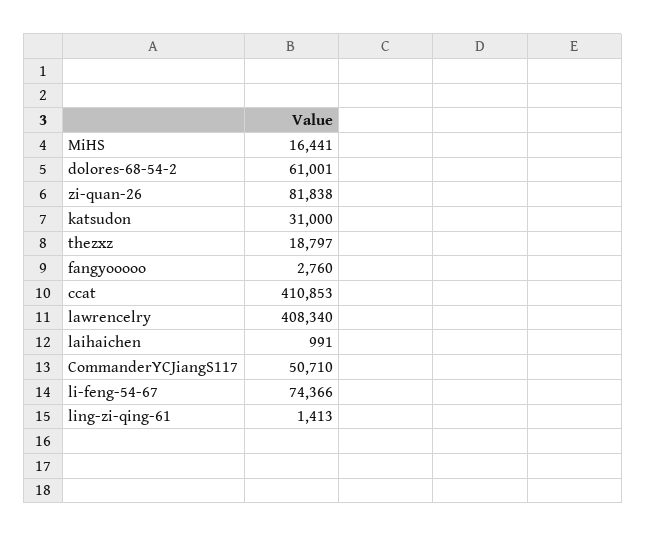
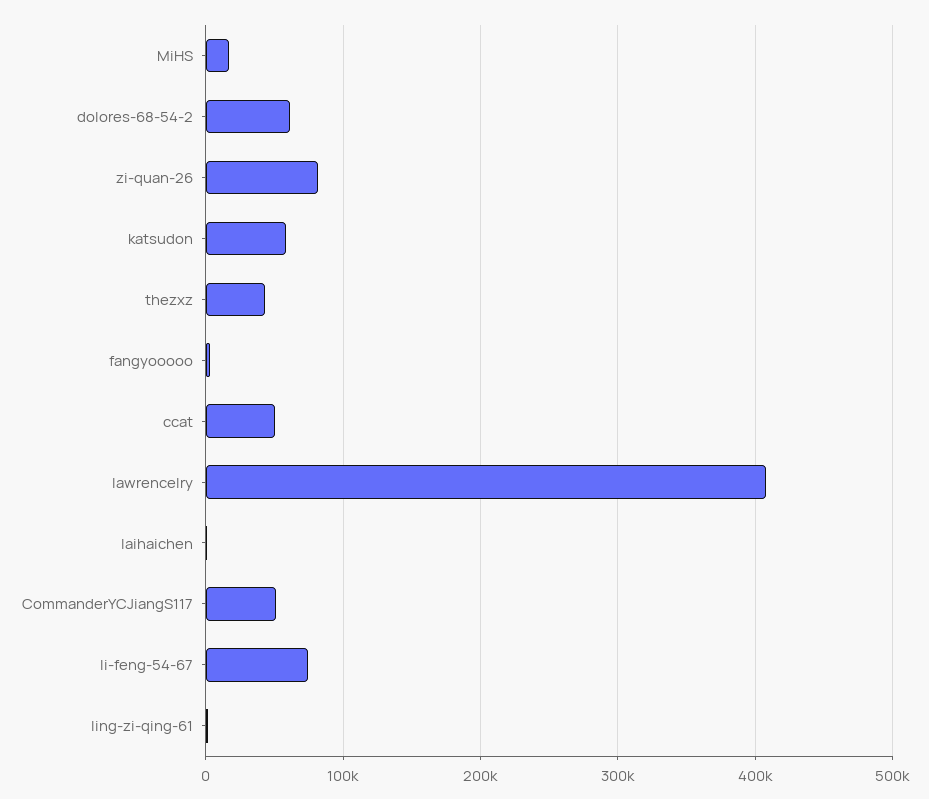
katsudon: 31000 -> 60000
thezxz: 18797 -> 40000
ccat: 410853 -> 50000

